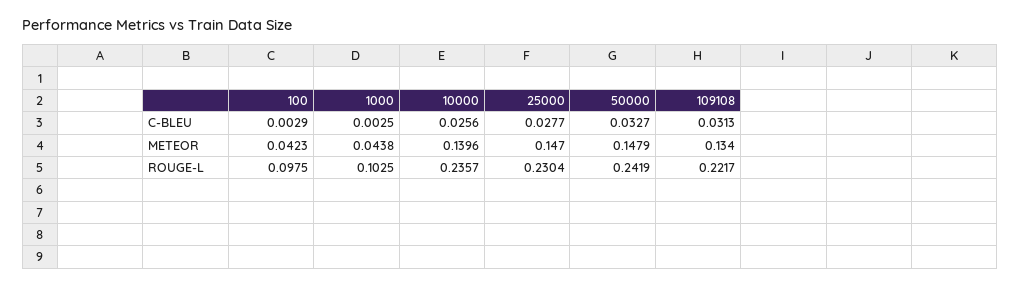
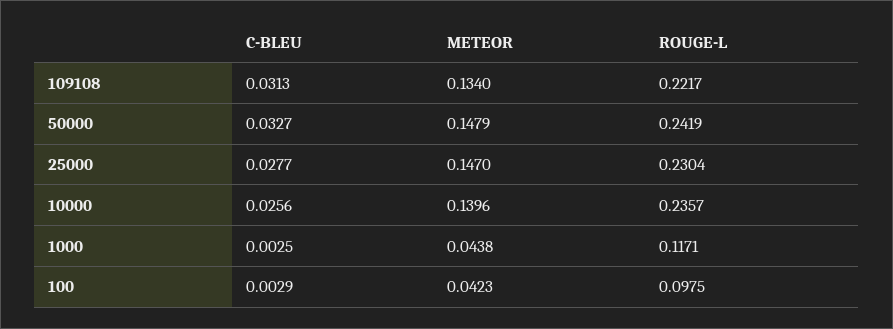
1000, ROUGE-L: 0.1025 -> 0.1171

